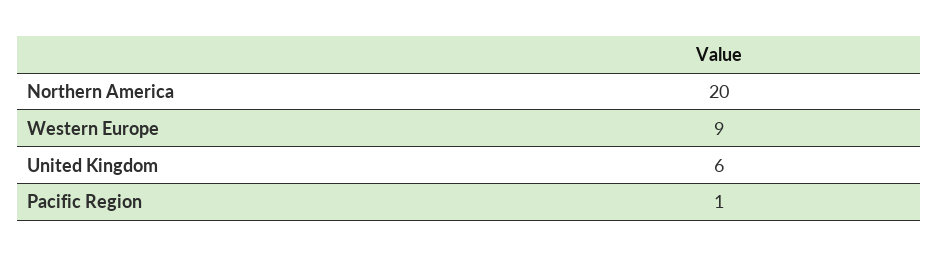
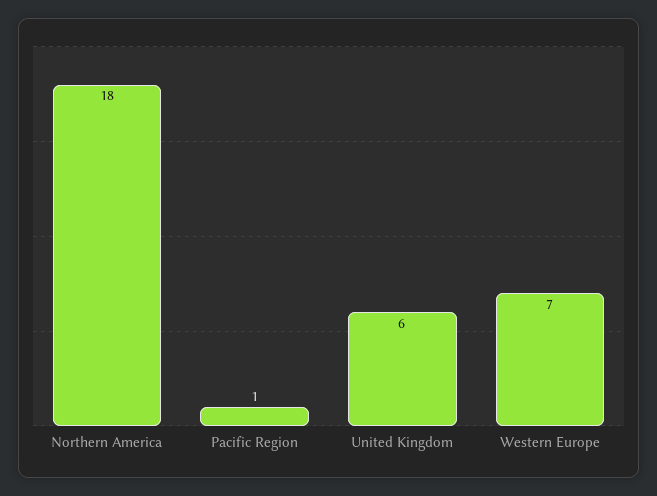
Northern America: 20 -> 18
Western Europe: 9 -> 7

